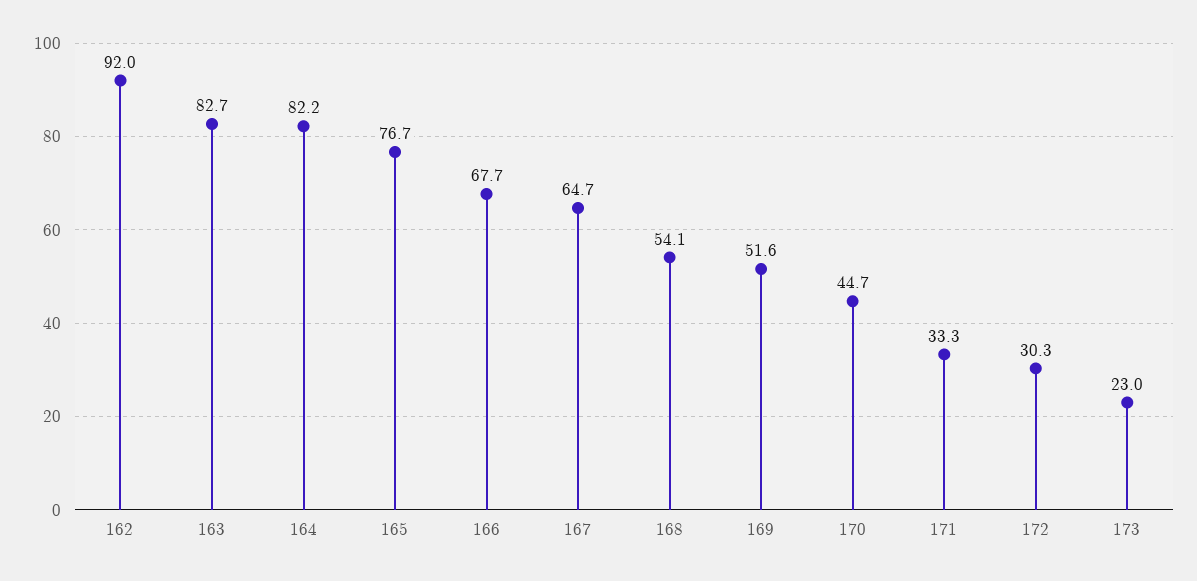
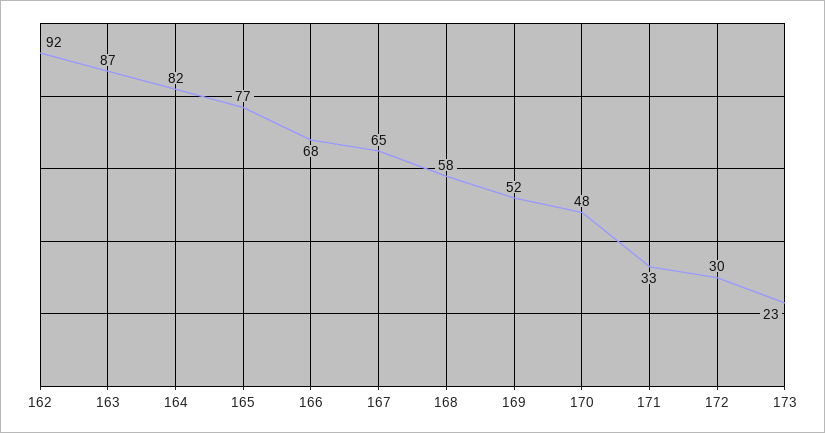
163: 82.7 -> 87
168: 54.1 -> 58
170: 44.7 -> 48

